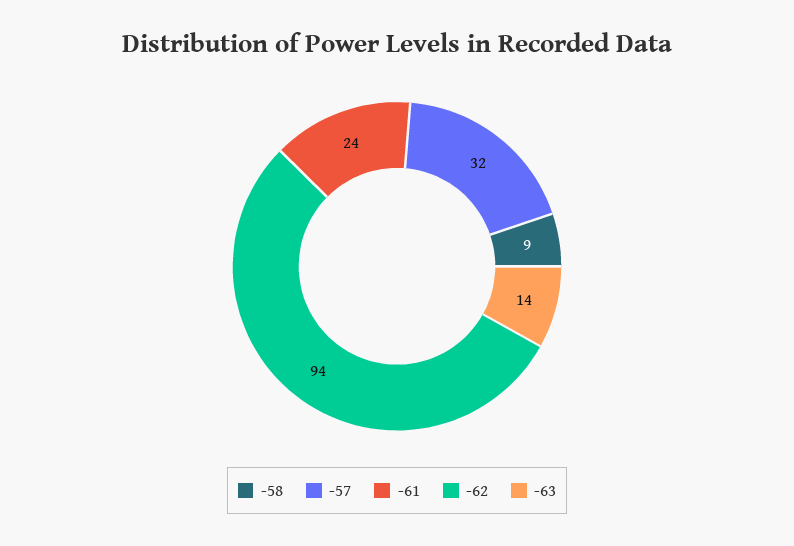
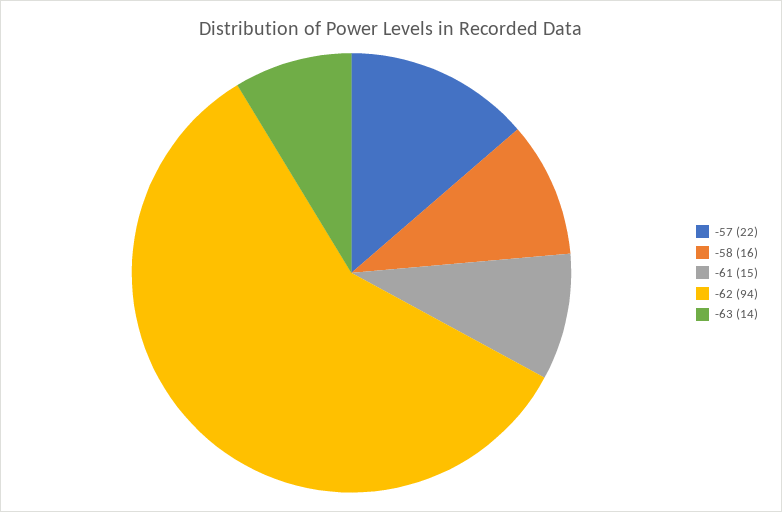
-58: 9 -> 16
-57: 32 -> 22
-61: 24 -> 15

